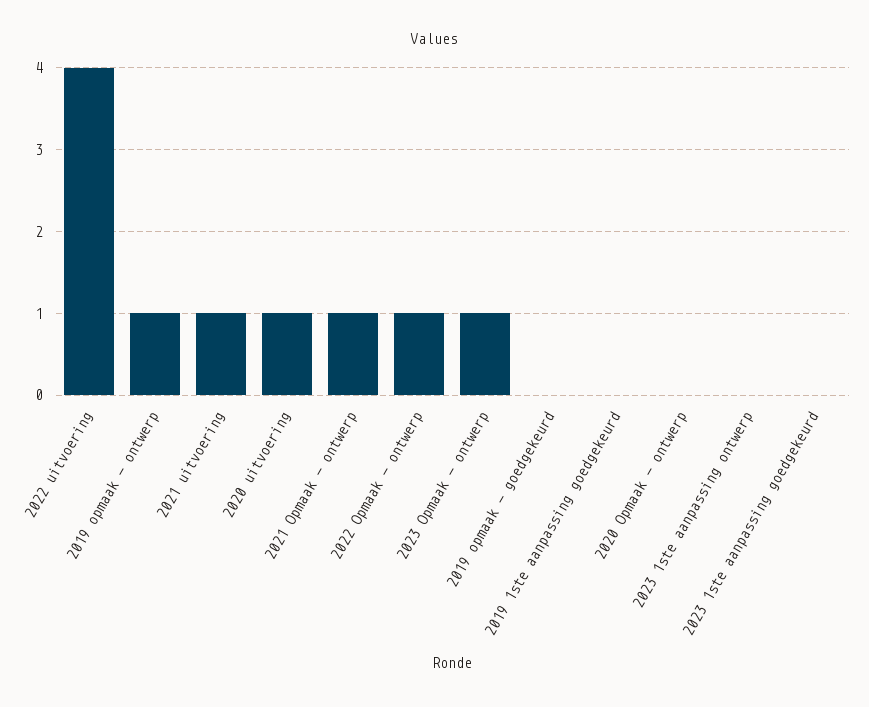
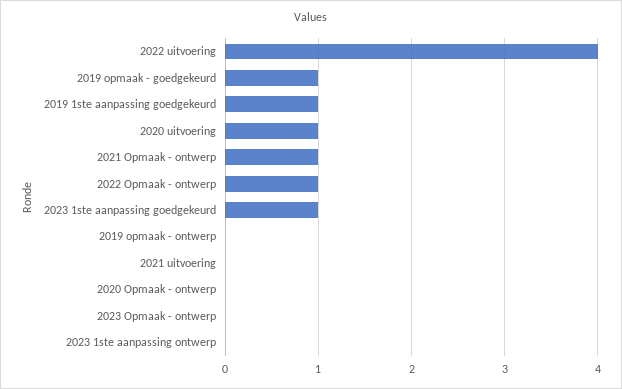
2019 opmaak - ontwerp: 1 -> 0
2021 uitvoering: 1 -> 0
2023 Opmaak - ontwerp: 1 -> 0
2019 opmaak - goedgekeurd: 0 -> 1
2019 1ste aanpassing goedgekeurd: 0 -> 1
2023 1ste aanpassing goedgekeurd: 0 -> 1

